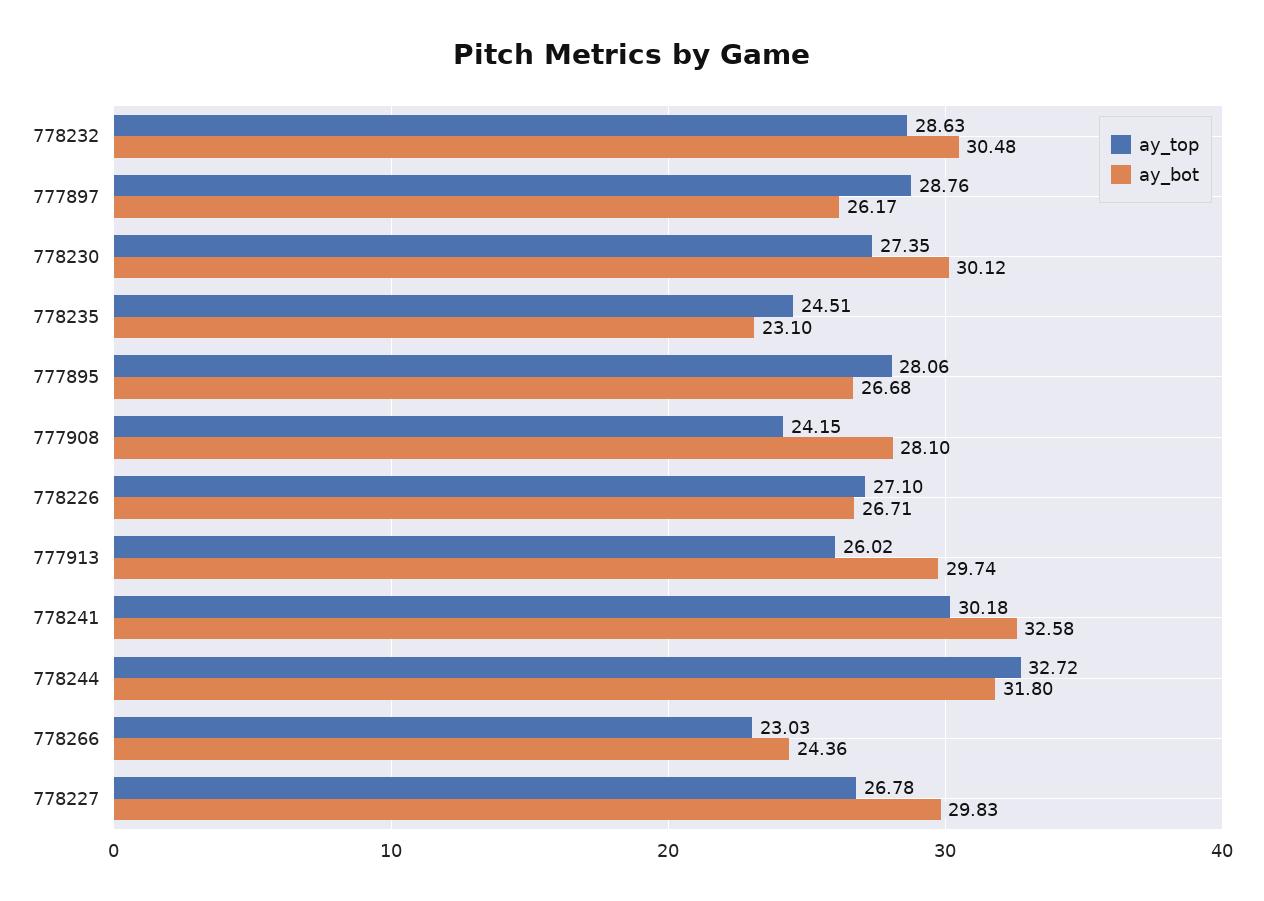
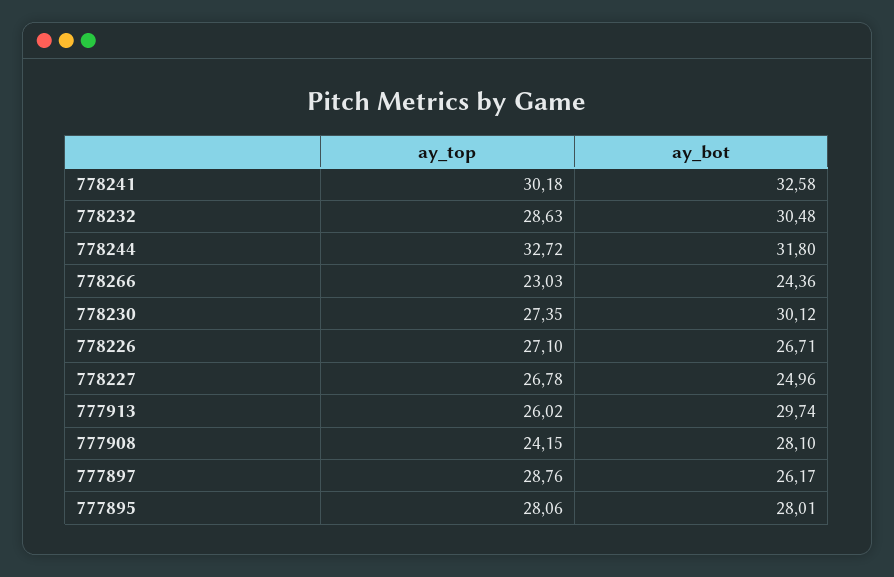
ay_top, 778235: 24.51 -> none
ay_bot, 778235: 23.1 -> none
ay_bot, 777895: 26.68 -> 28.01
ay_bot, 778227: 29.83 -> 24.96

